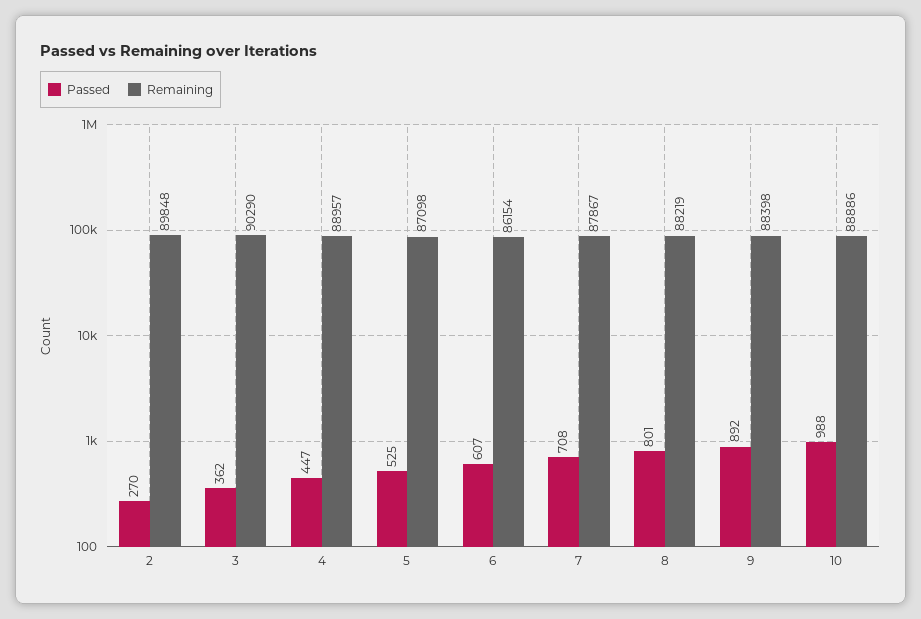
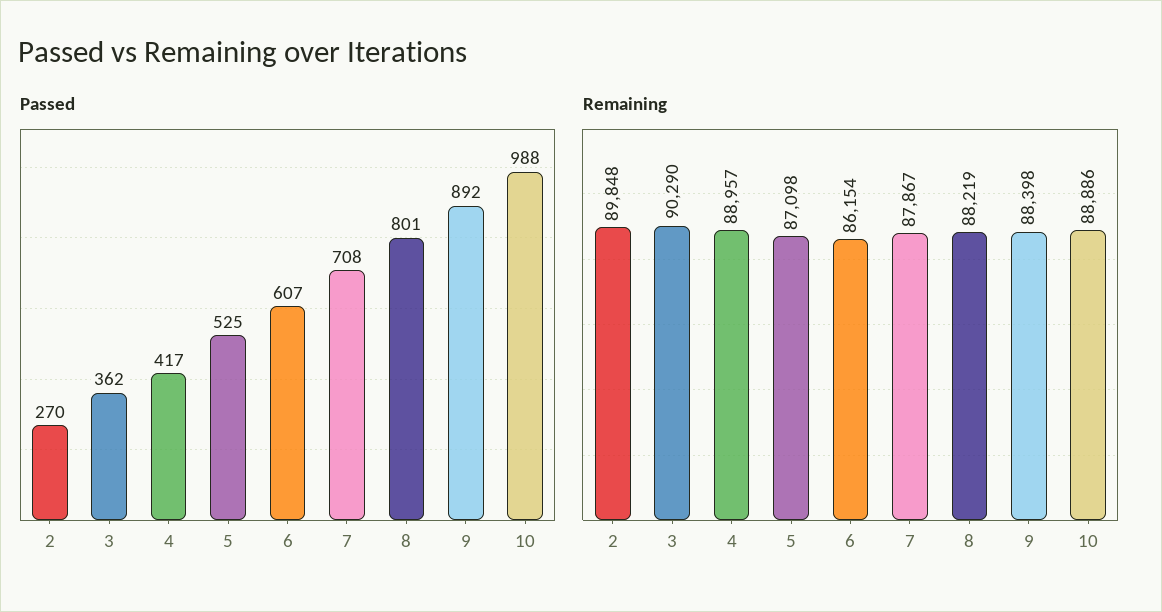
Passed, 4: 447 -> 417

